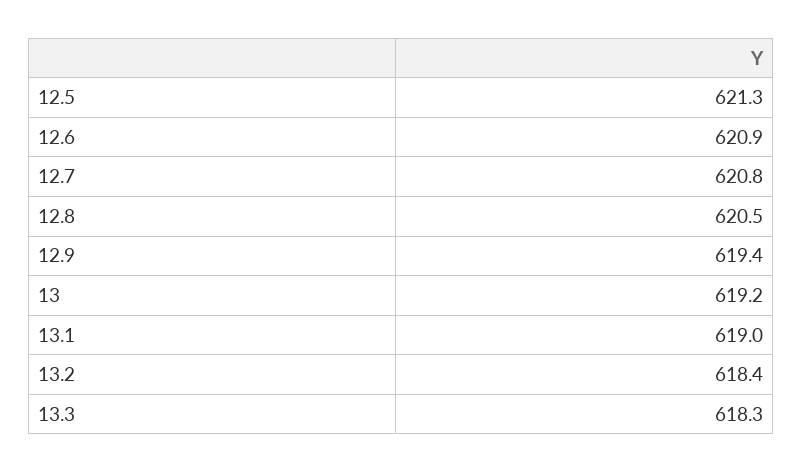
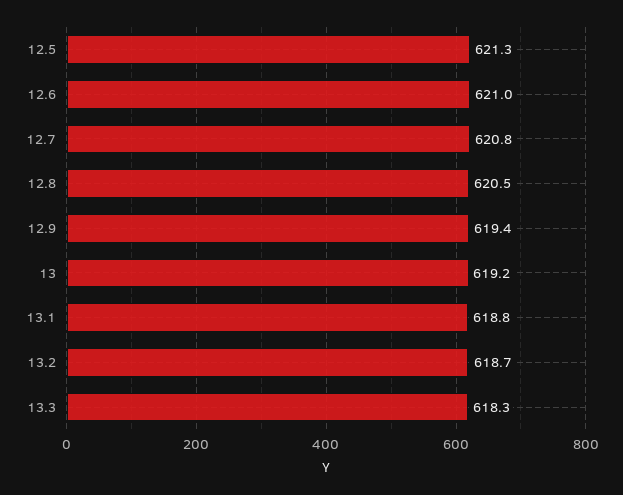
12.6: 620.9 -> 621
13.1: 619 -> 618.8
13.2: 618.4 -> 618.7

